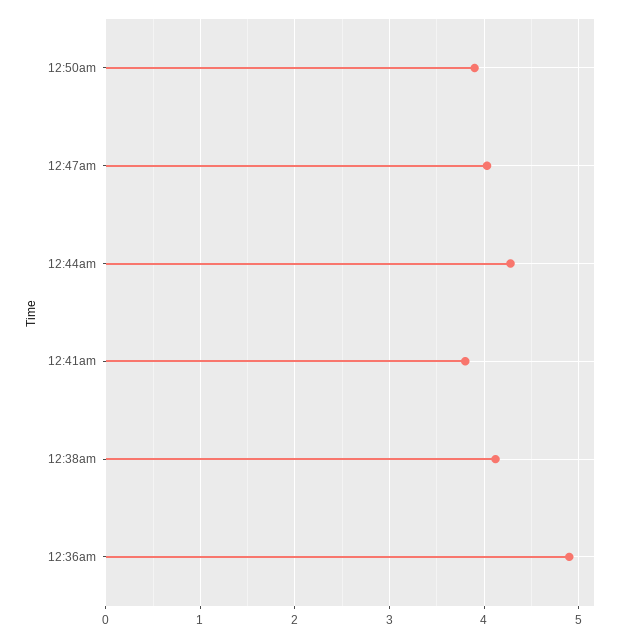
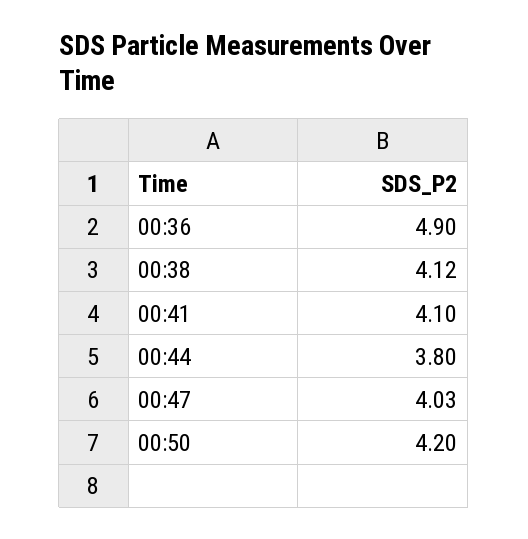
12:50am: 3.9 -> 4.2
12:44am: 4.3 -> 3.8
12:41am: 3.8 -> 4.1

